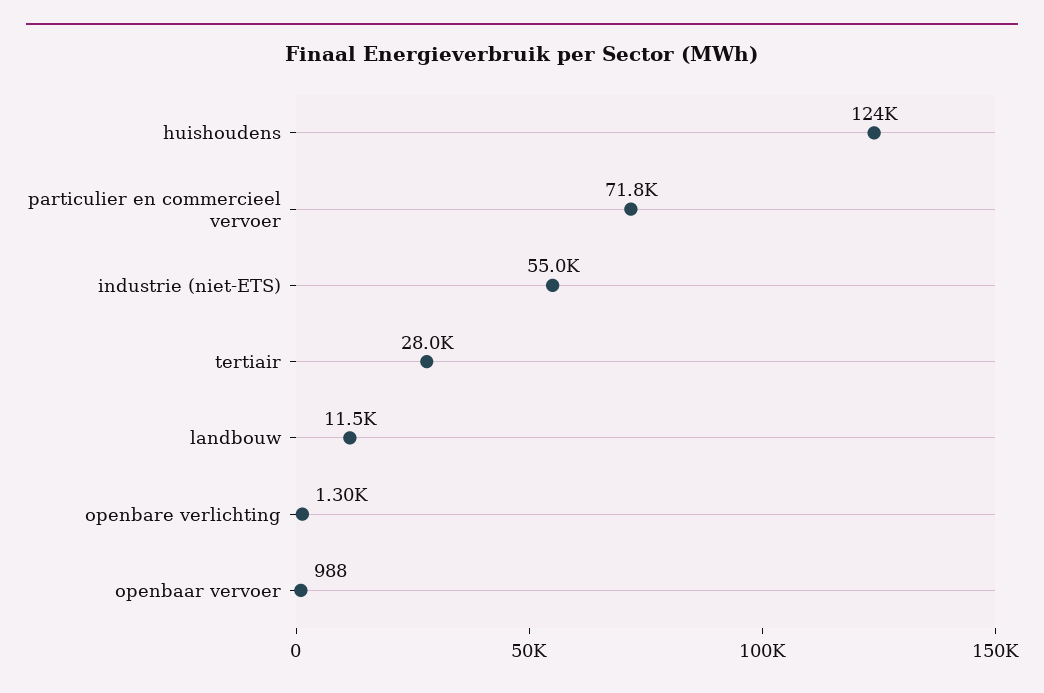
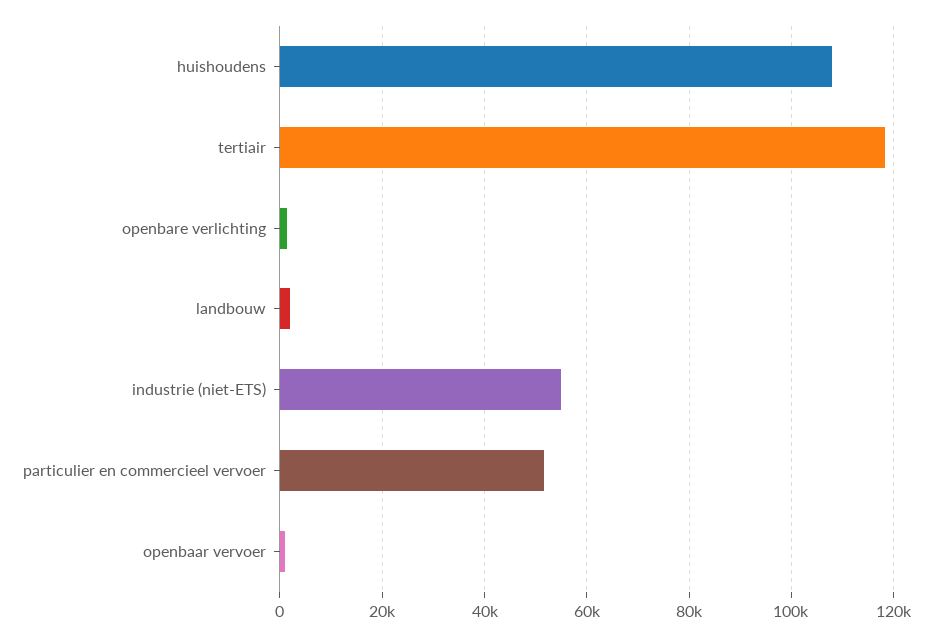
huishoudens: 124000 -> 108000
particulier en commercieel vervoer: 71800 -> 52000
tertiair: 28000 -> 118000
landbouw: 11500 -> 2000

